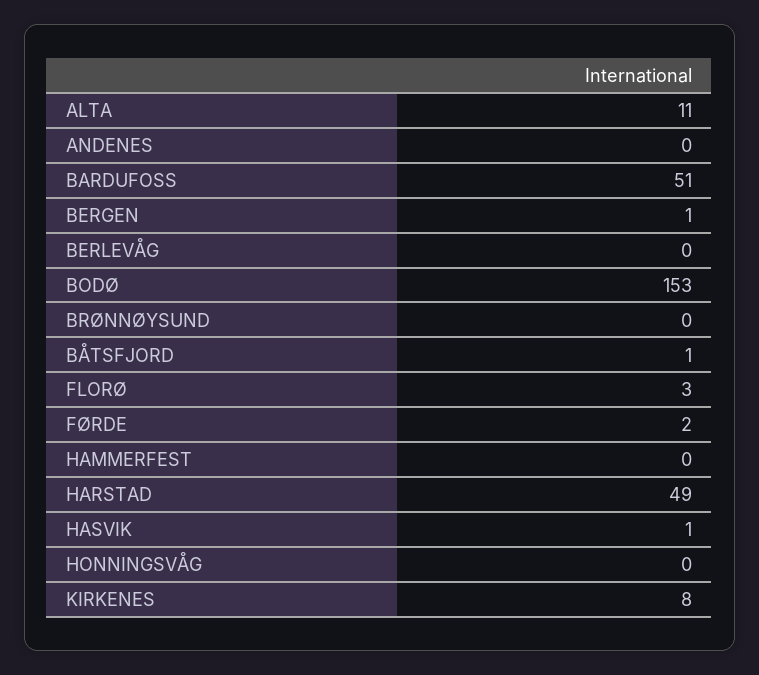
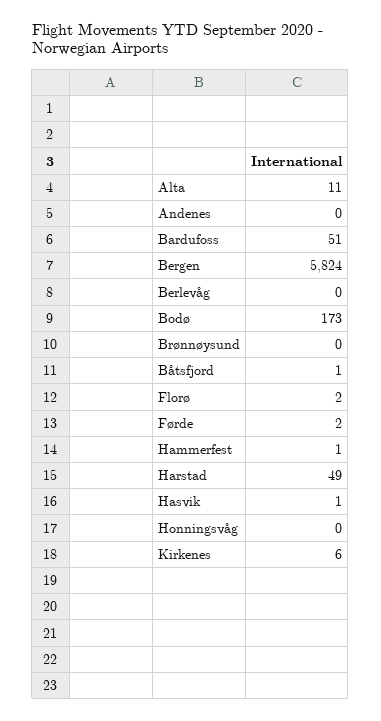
BERGEN: 1 -> 5824
BODØ: 153 -> 173
FLORØ: 3 -> 2
HAMMERFEST: 0 -> 1
KIRKENES: 8 -> 6

